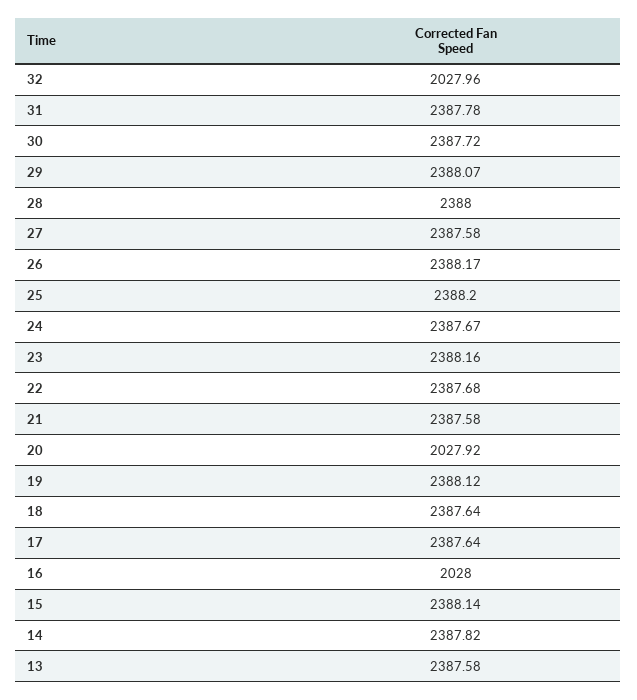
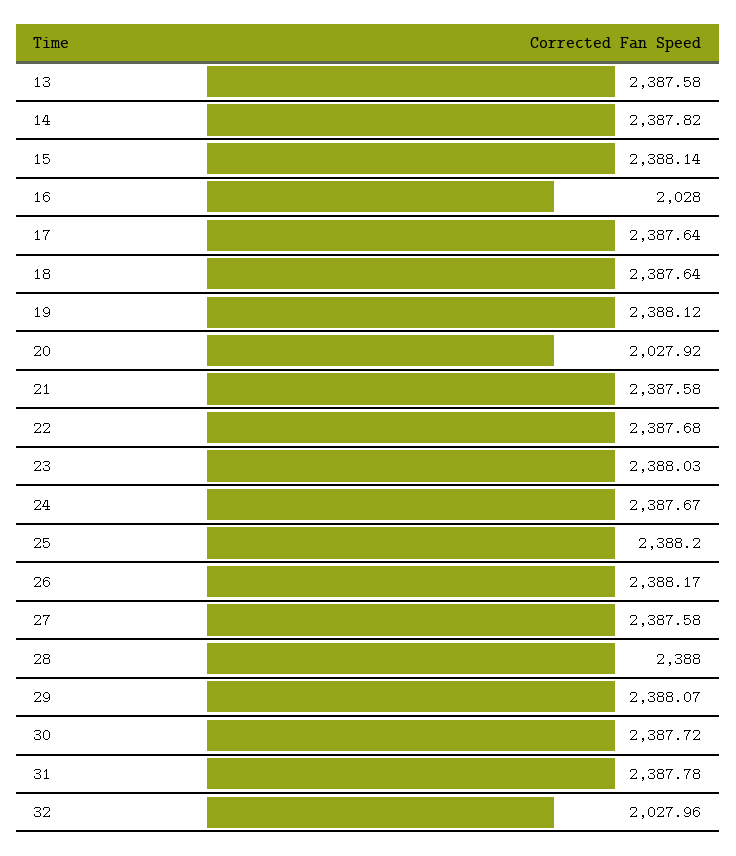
23: 2388.16 -> 2388.03

